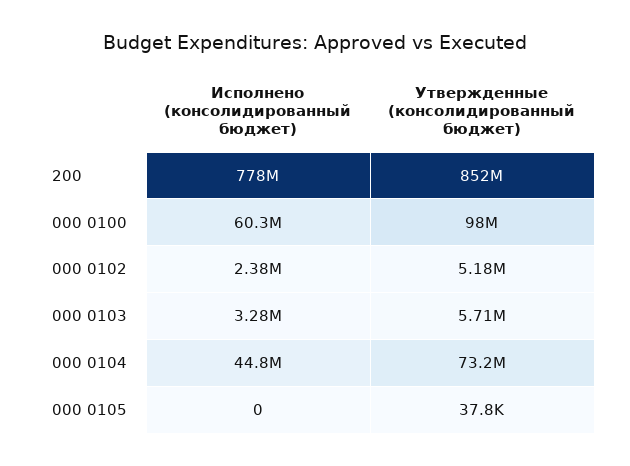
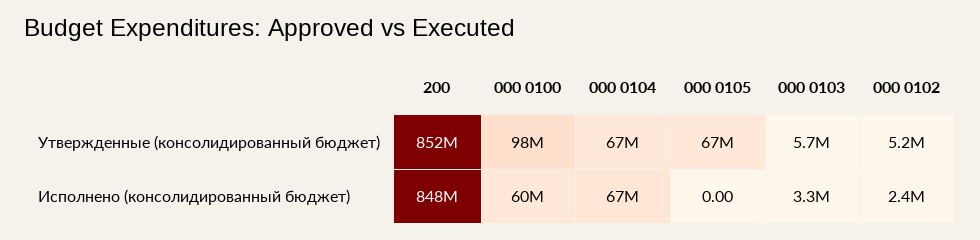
Исполнено (консолидированный бюджет), 200: 778000000 -> 848000000
Исполнено (консолидированный бюджет), 000 0104: 44800000 -> 67000000
Утвержденные (консолидированный бюджет), 000 0104: 73200000 -> 67000000
Утвержденные (консолидированный бюджет), 000 0105: 37800 -> 67000000

